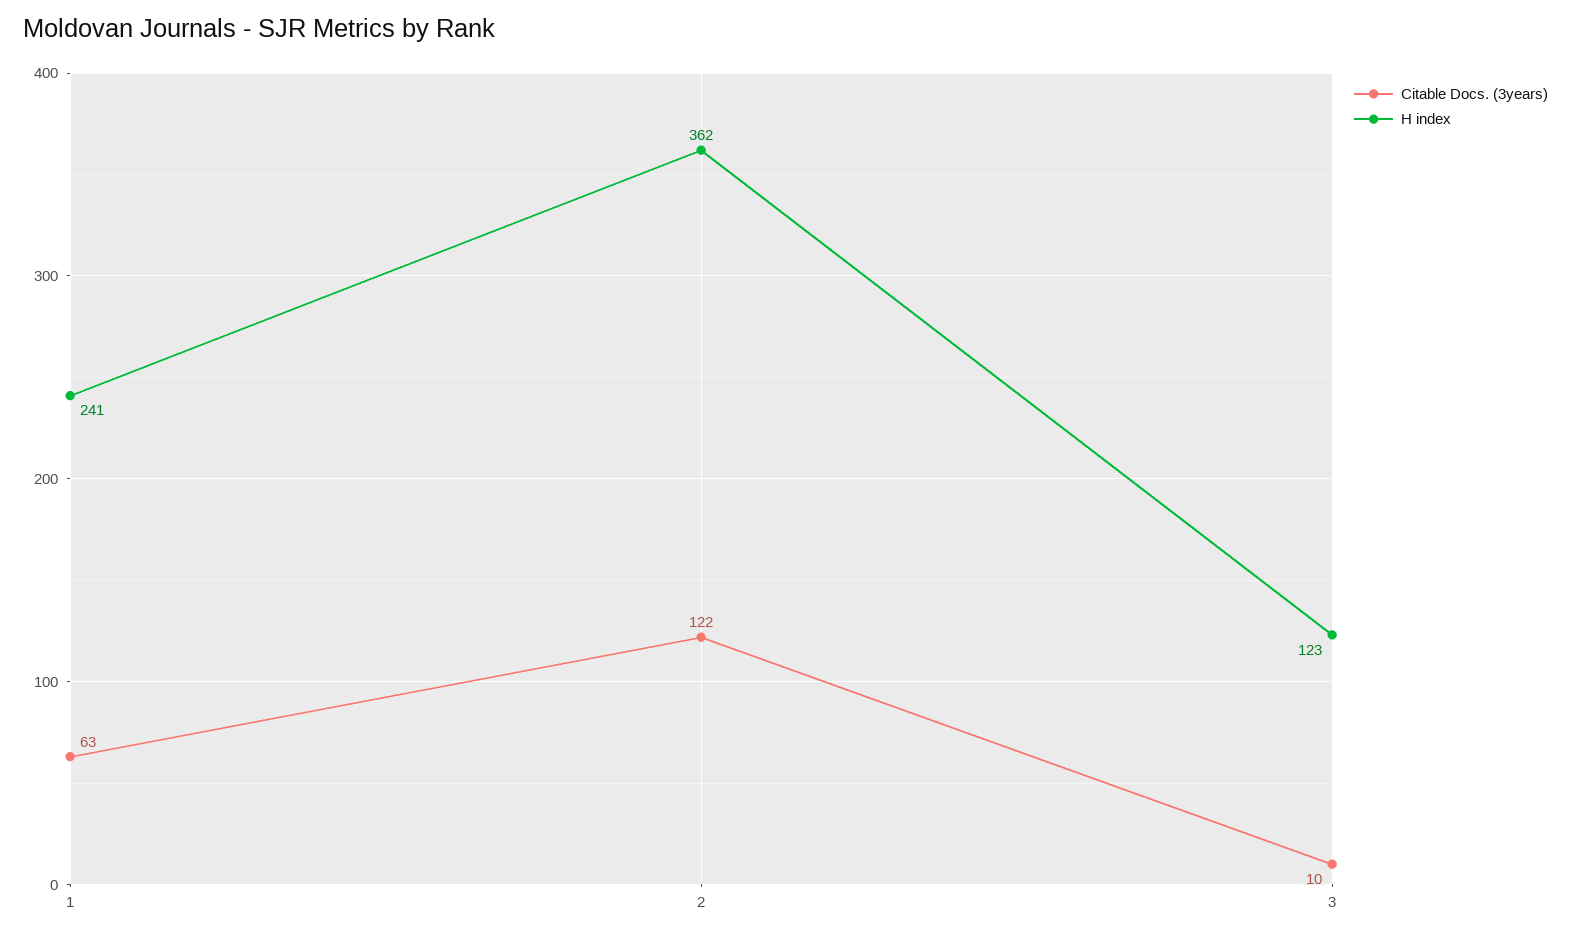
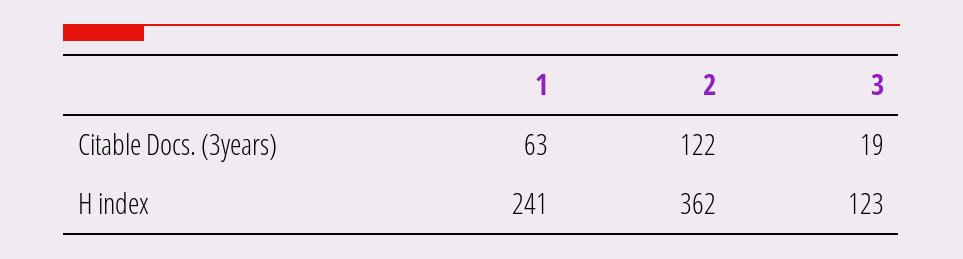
Citable Docs. (3years), 3: 10 -> 19

